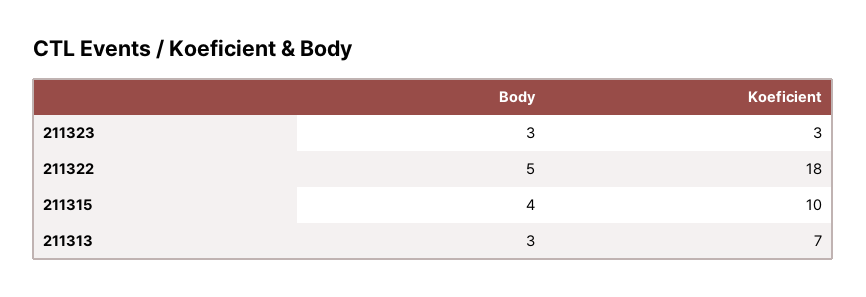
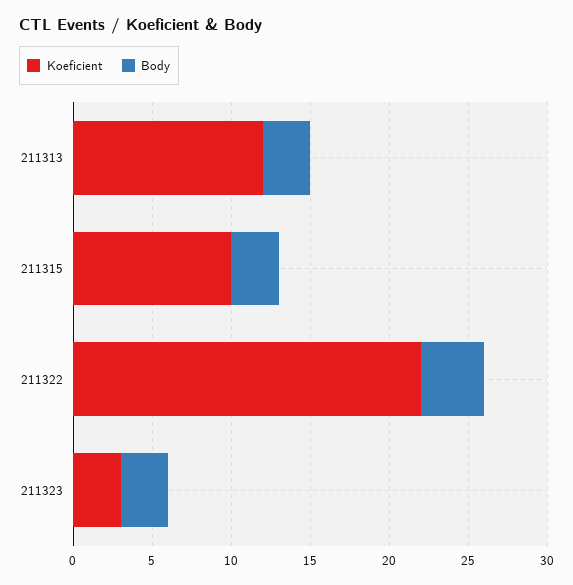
Body, 211322: 5 -> 4
Koeficient, 211322: 18 -> 22
Body, 211315: 4 -> 3
Koeficient, 211313: 7 -> 12

